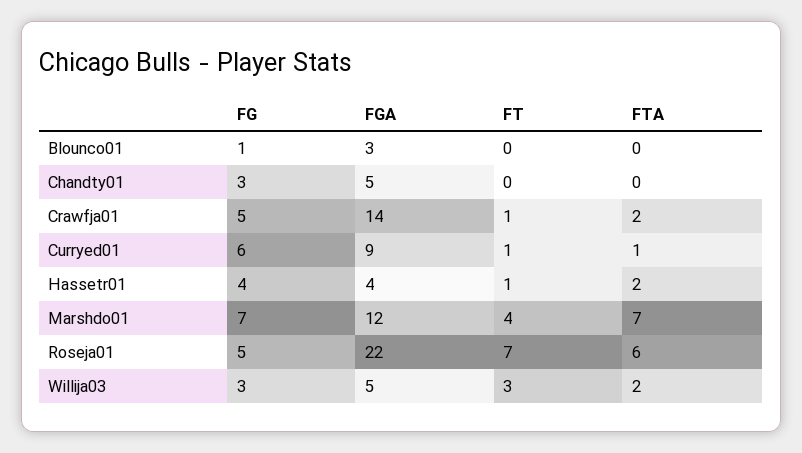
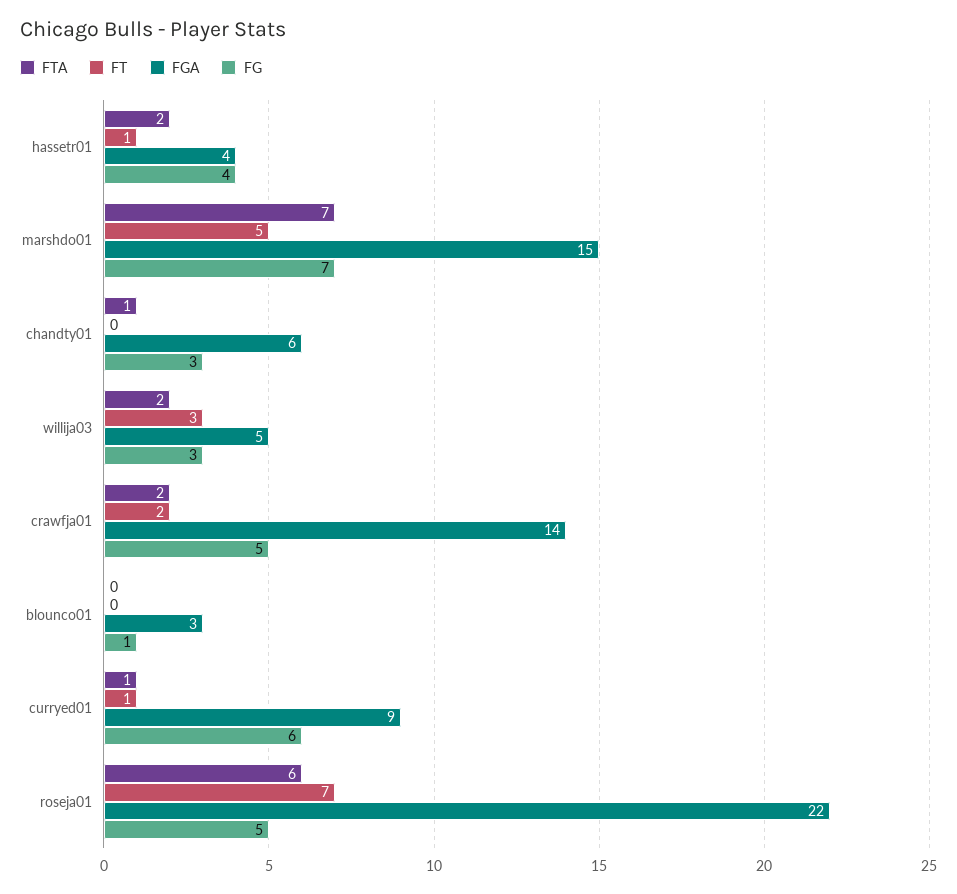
FGA, Chandty01: 5 -> 6
FTA, Chandty01: 0 -> 1
FT, Crawfja01: 1 -> 2
FGA, Marshdo01: 12 -> 15
FT, Marshdo01: 4 -> 5

